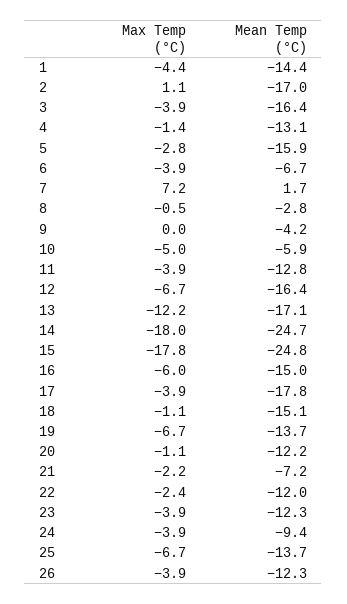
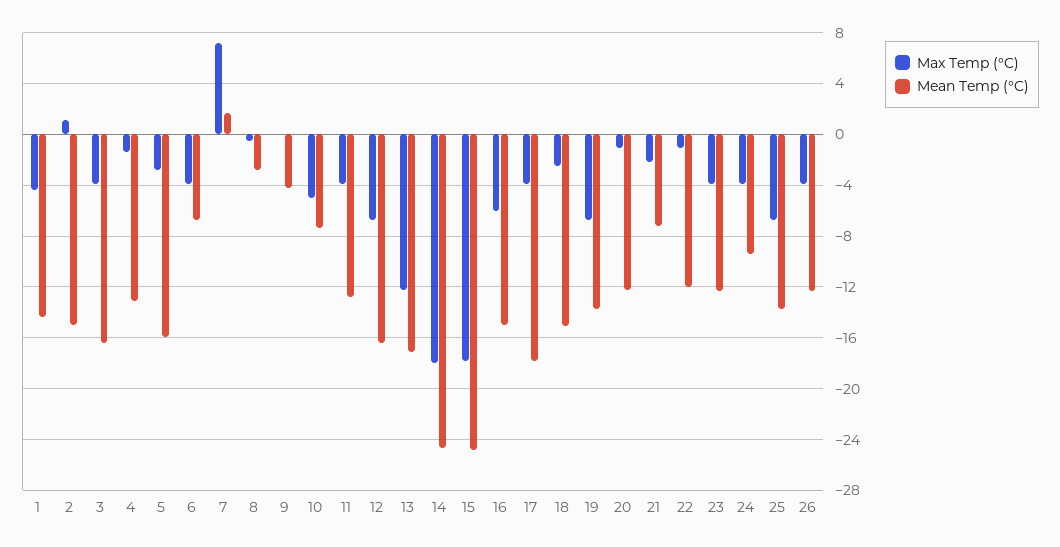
Mean Temp (°C), 2: -17 -> -15
Mean Temp (°C), 10: -5.9 -> -7.5
Max Temp (°C), 18: -1.1 -> -2.5
Max Temp (°C), 22: -2.4 -> -1

